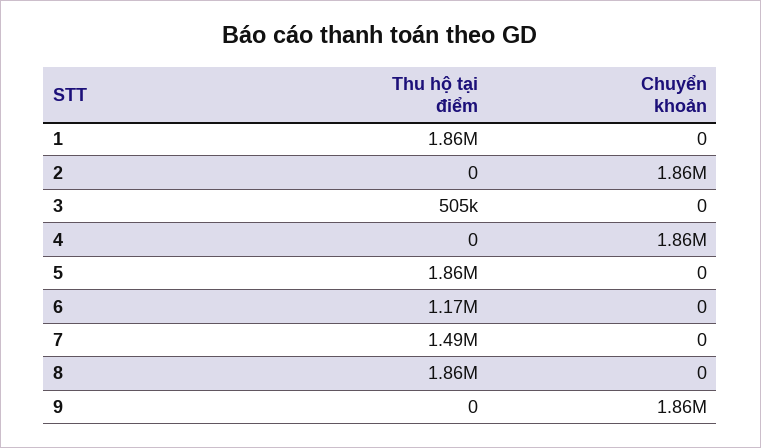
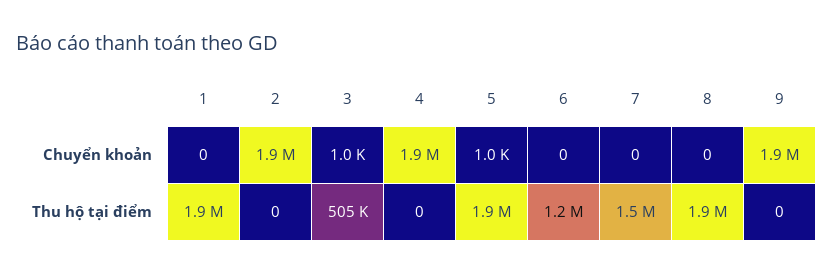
Chuyển khoản, 3: 0 -> 1000
Chuyển khoản, 5: 0 -> 1000

